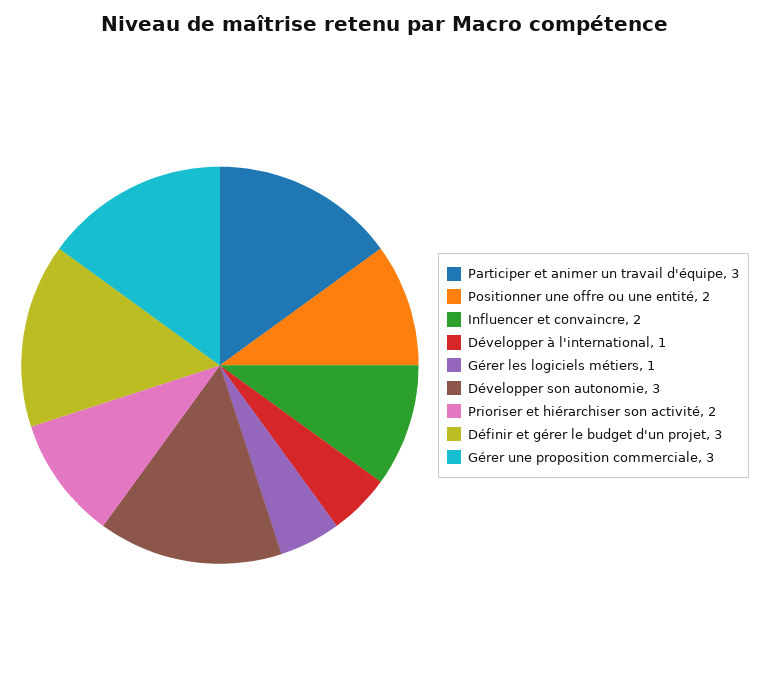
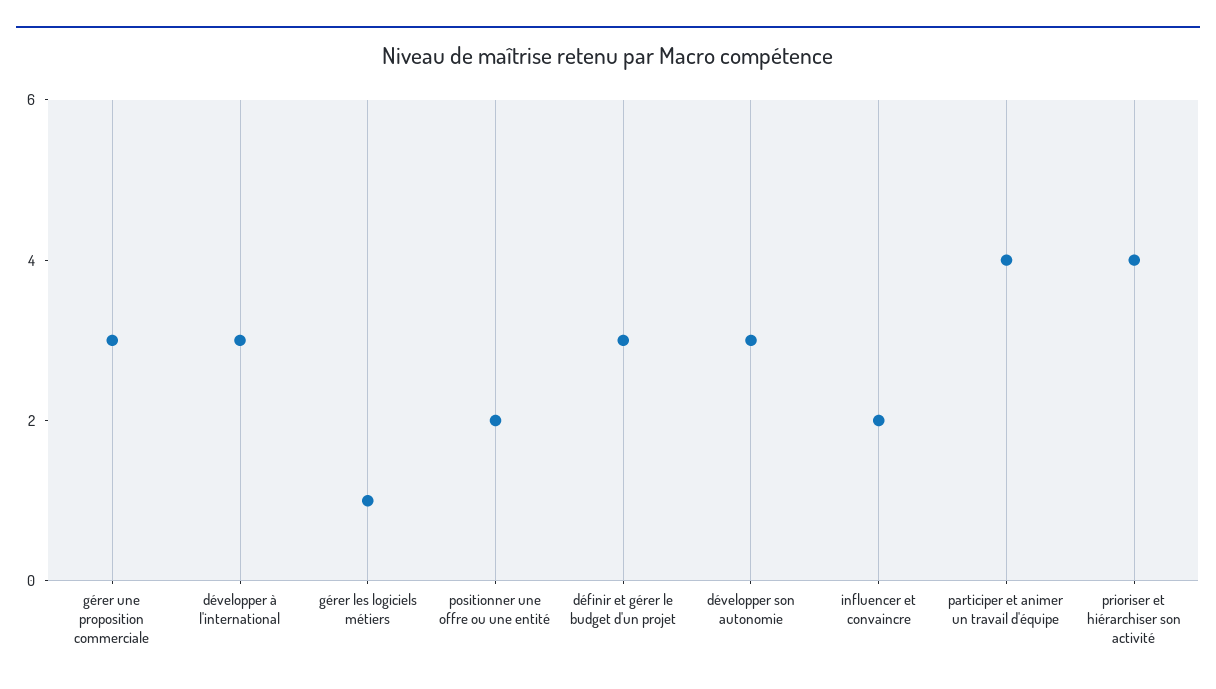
Participer et animer un travail d'équipe: 3 -> 4
Développer à l'international: 1 -> 3
Prioriser et hiérarchiser son activité: 2 -> 4

